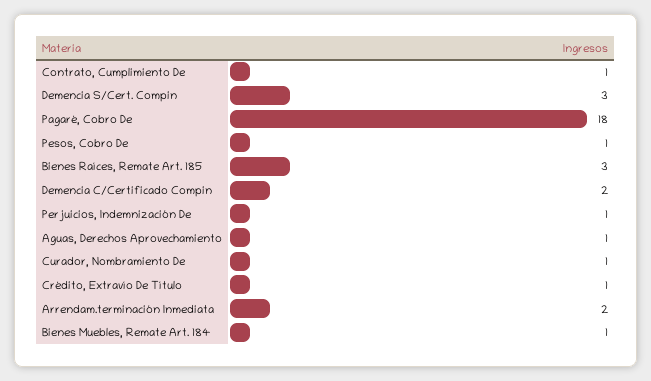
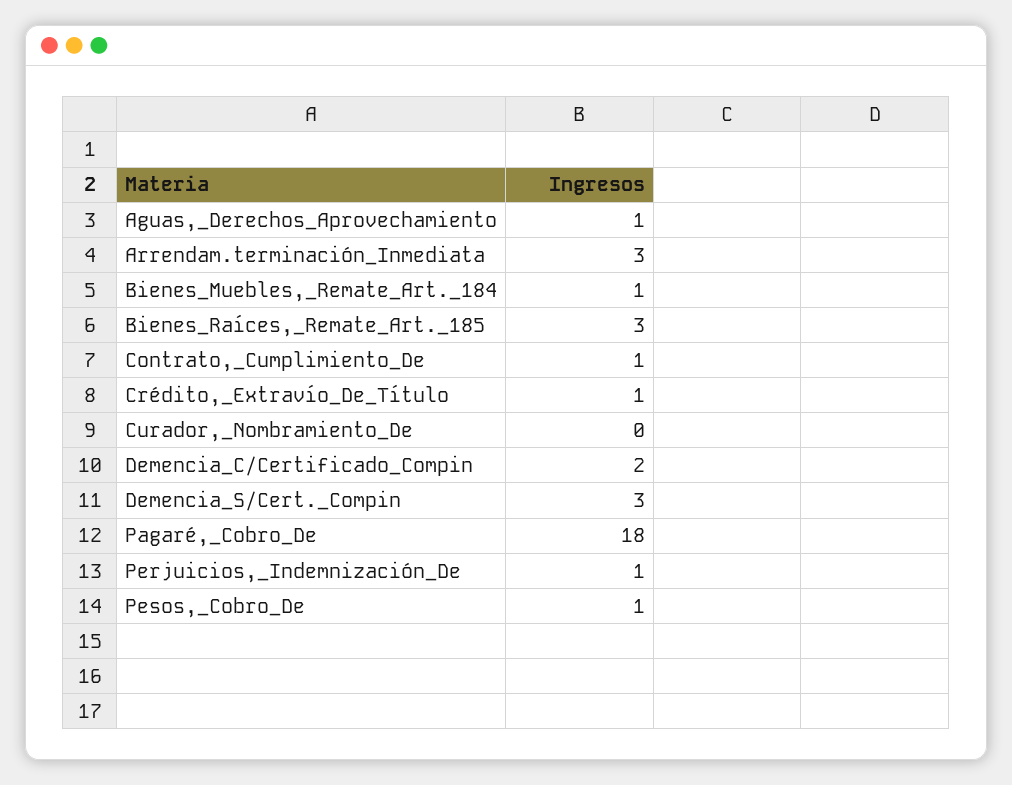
Curador, Nombramiento De: 1 -> 0
Arrendam.terminación Inmediata: 2 -> 3

